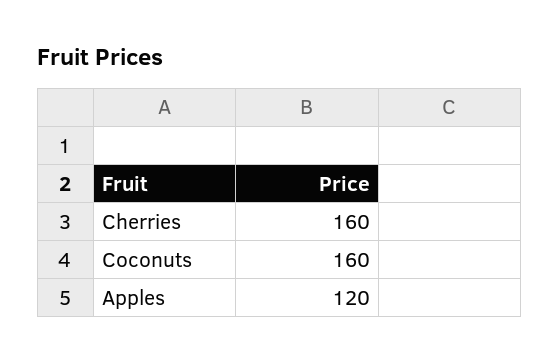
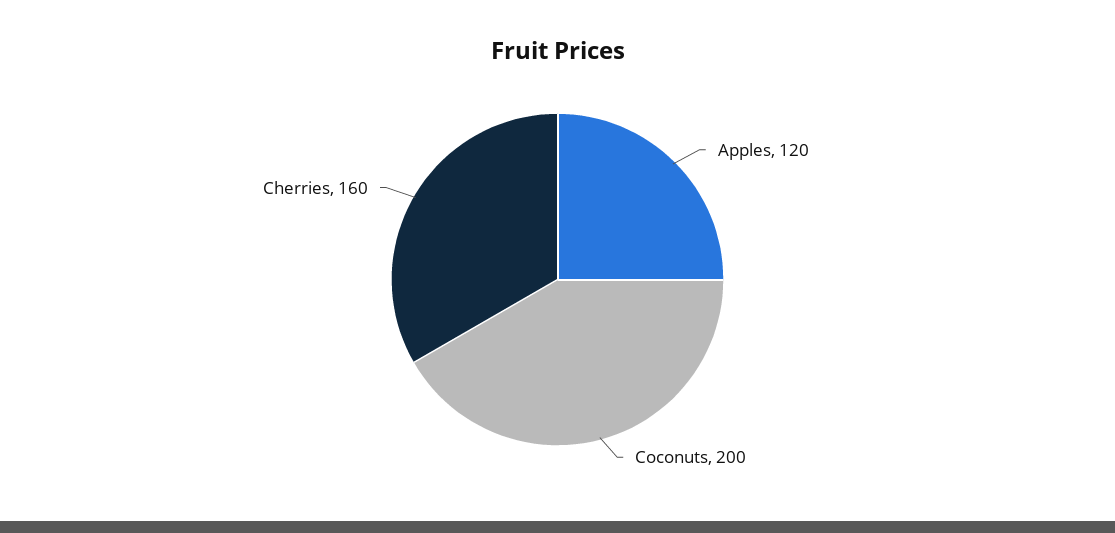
Coconuts: 160 -> 200

